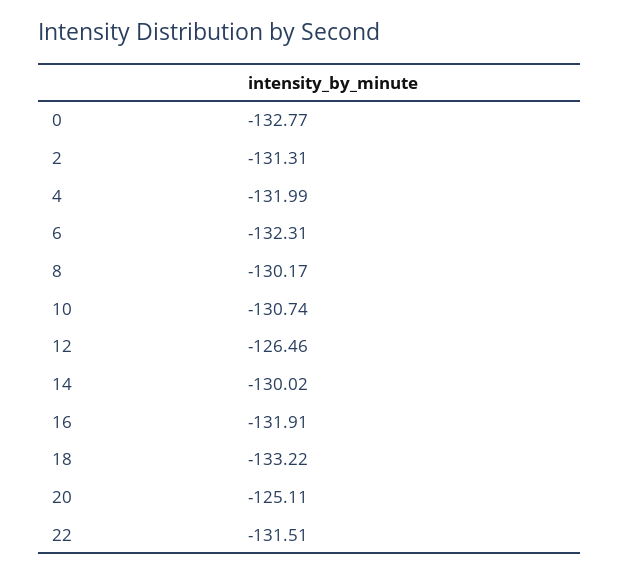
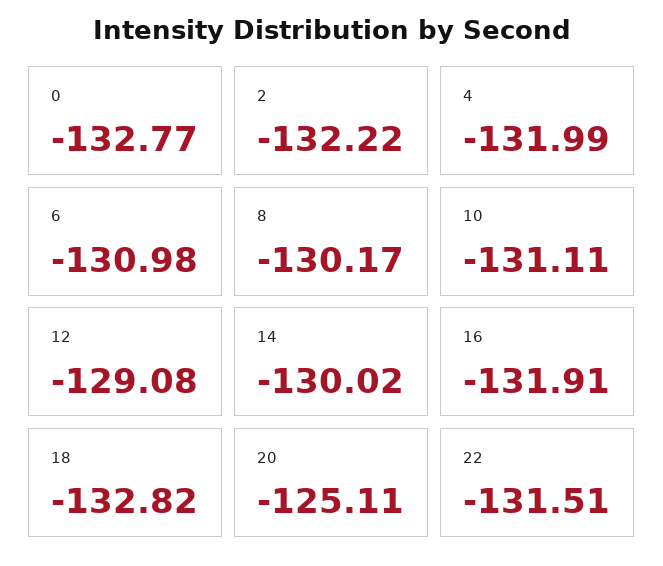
2: -131.31 -> -132.22
6: -132.31 -> -130.98
10: -130.74 -> -131.11
12: -126.46 -> -129.08
18: -133.22 -> -132.82

